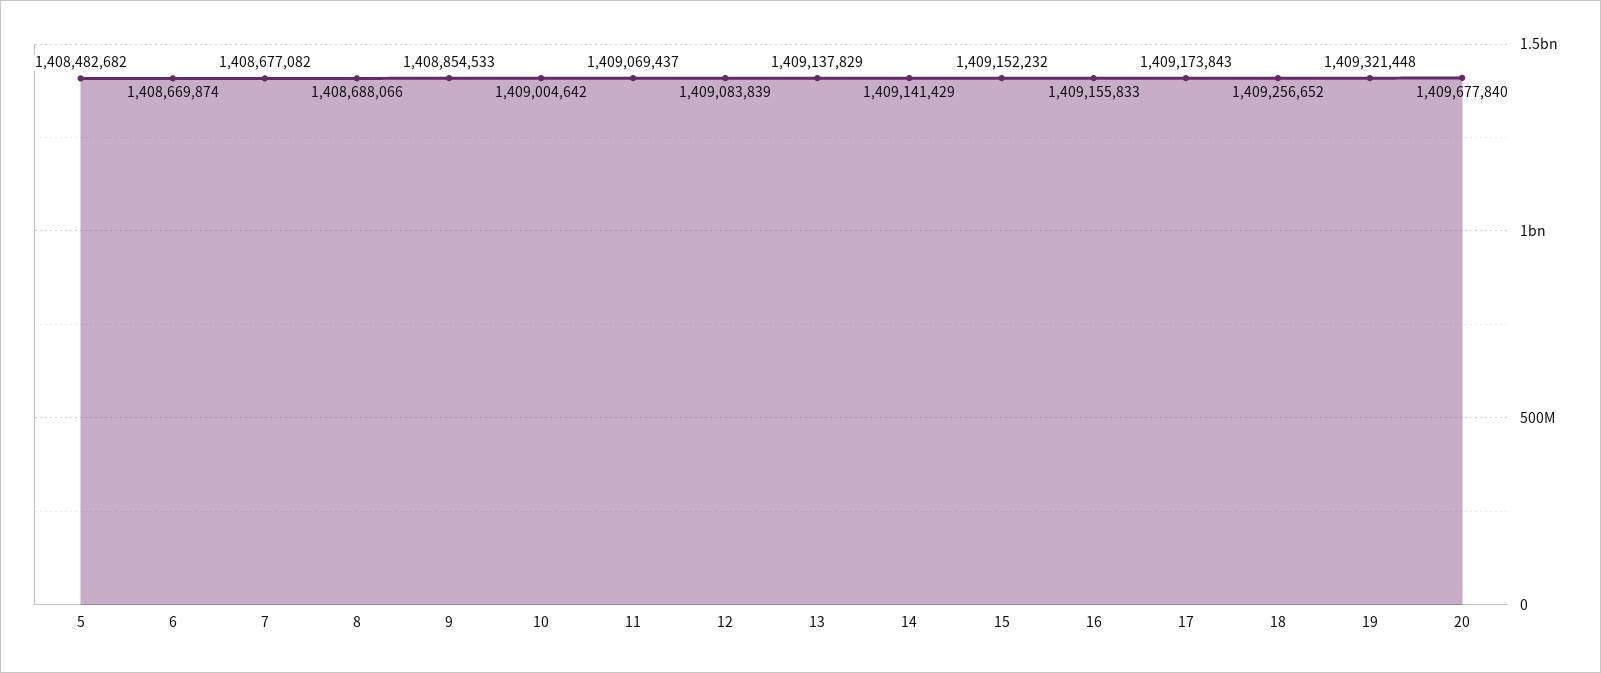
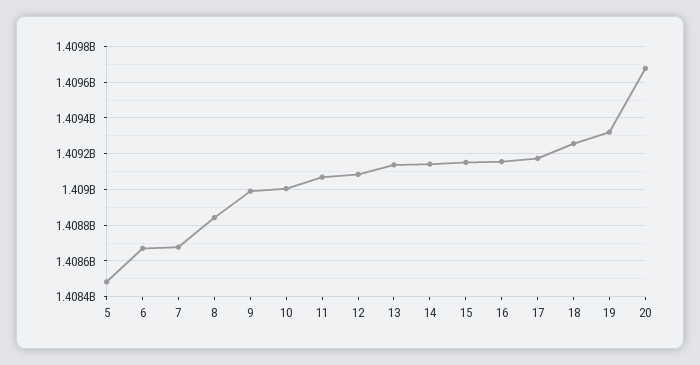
8: 1408688066 -> 1408850000
9: 1408854533 -> 1409000000

